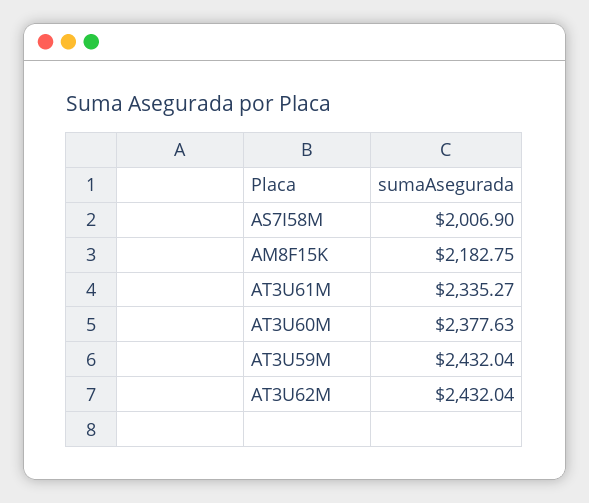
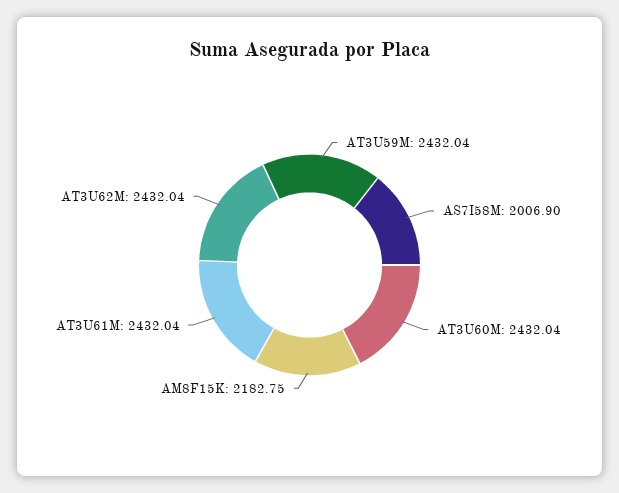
AT3U61M: 2335.27 -> 2432.04
AT3U60M: 2377.63 -> 2432.04

